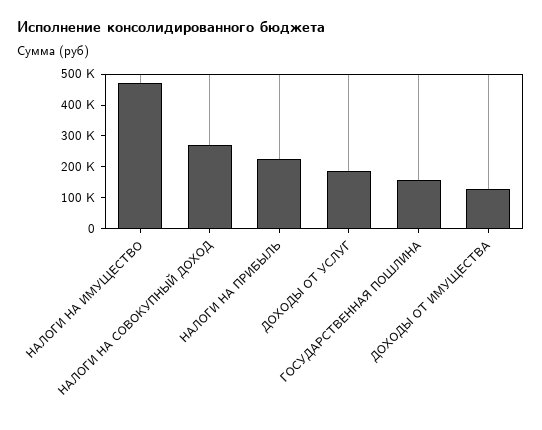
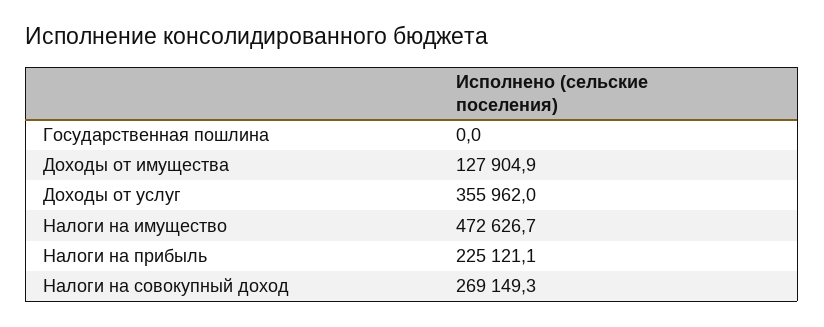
ДОХОДЫ ОТ УСЛУГ: 200000 -> 355962
ГОСУДАРСТВЕННАЯ ПОШЛИНА: 150000 -> 0

